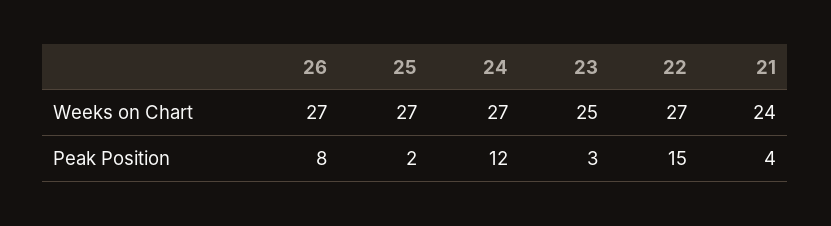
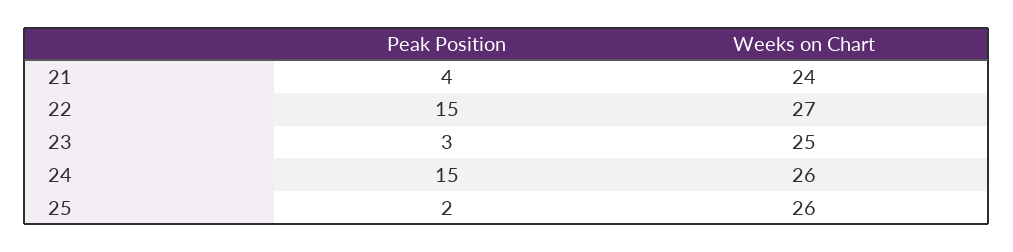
26, Weeks on Chart: 27 -> none
25, Weeks on Chart: 27 -> 26
24, Weeks on Chart: 27 -> 26
26, Peak Position: 8 -> none
24, Peak Position: 12 -> 15

